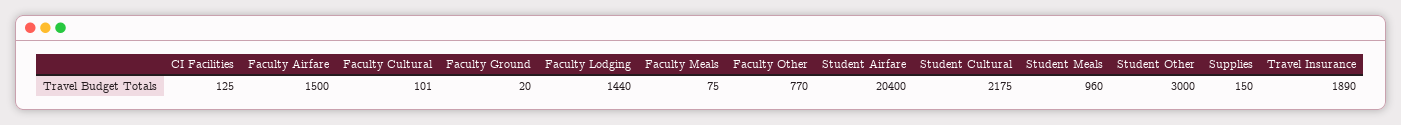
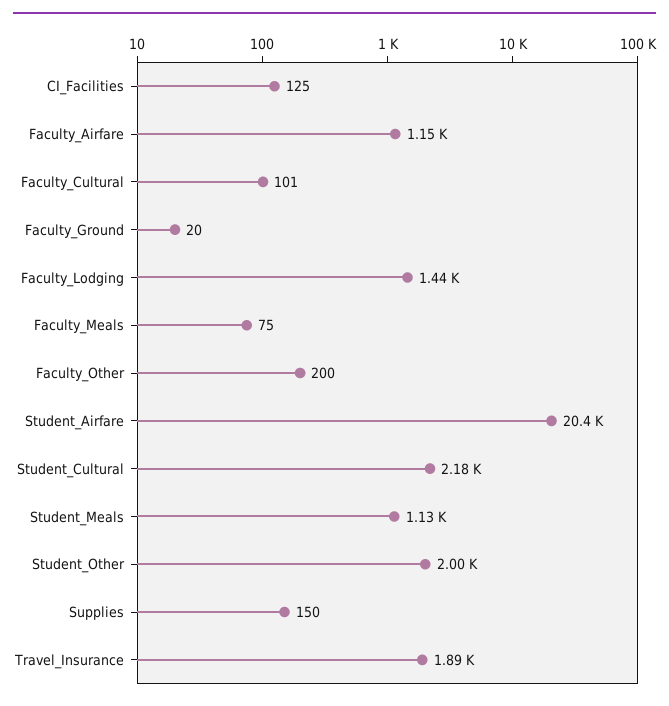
Faculty Airfare: 1500 -> 1150
Faculty Other: 770 -> 200
Student Meals: 960 -> 1130
Student Other: 3000 -> 2000

